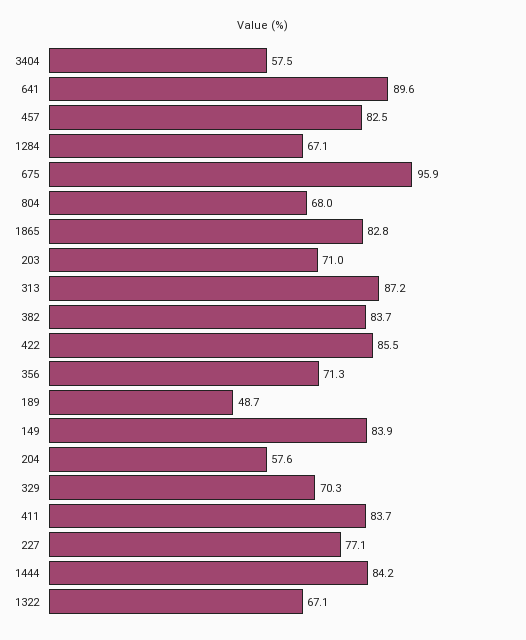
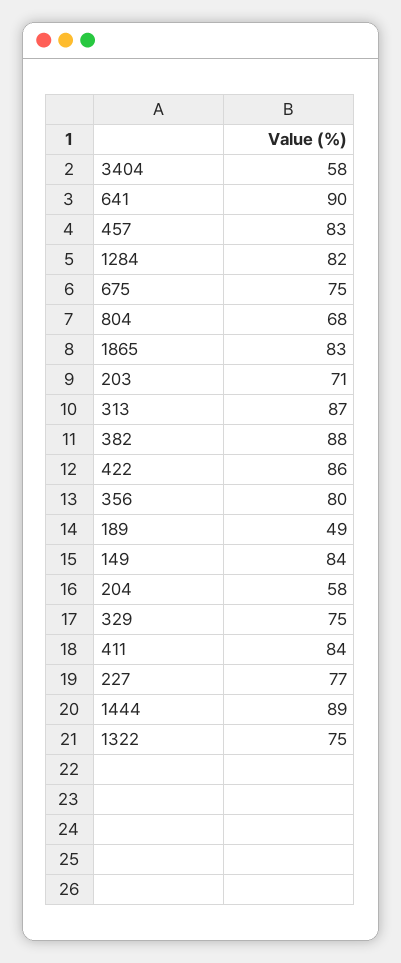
1284: 67.1 -> 82
675: 95.9 -> 75
382: 83.7 -> 88
356: 71.3 -> 80
329: 70.3 -> 75
1444: 84.2 -> 89
1322: 67.1 -> 75

